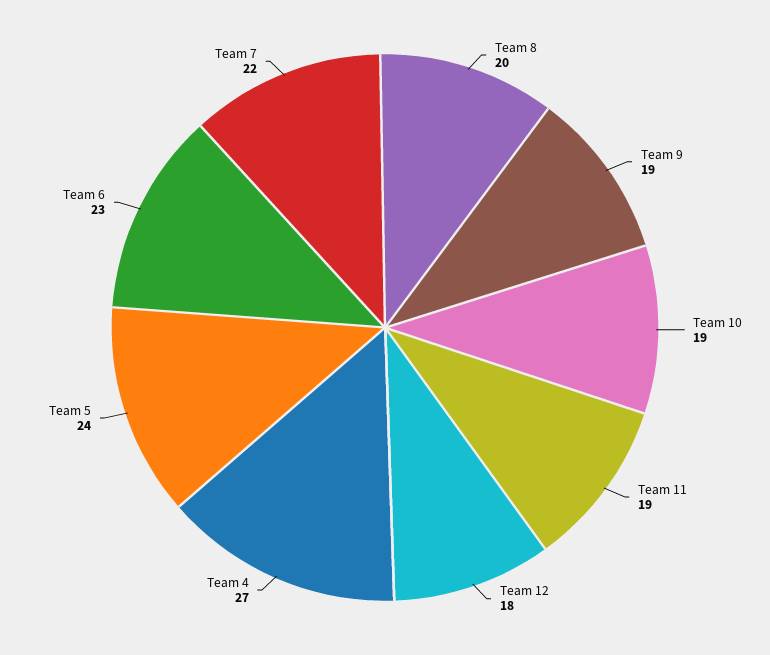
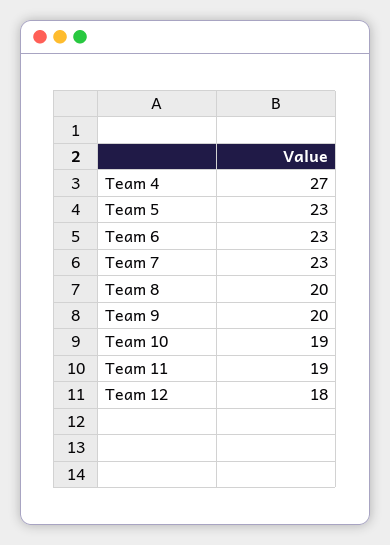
Team 9: 19 -> 20
Team 5: 24 -> 23
Team 7: 22 -> 23

